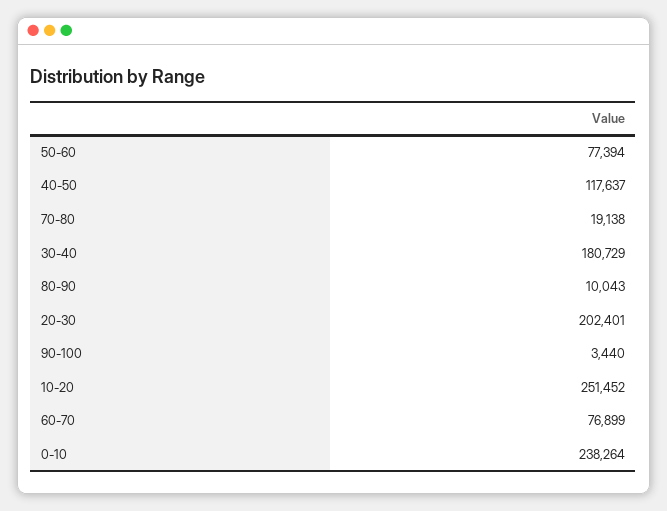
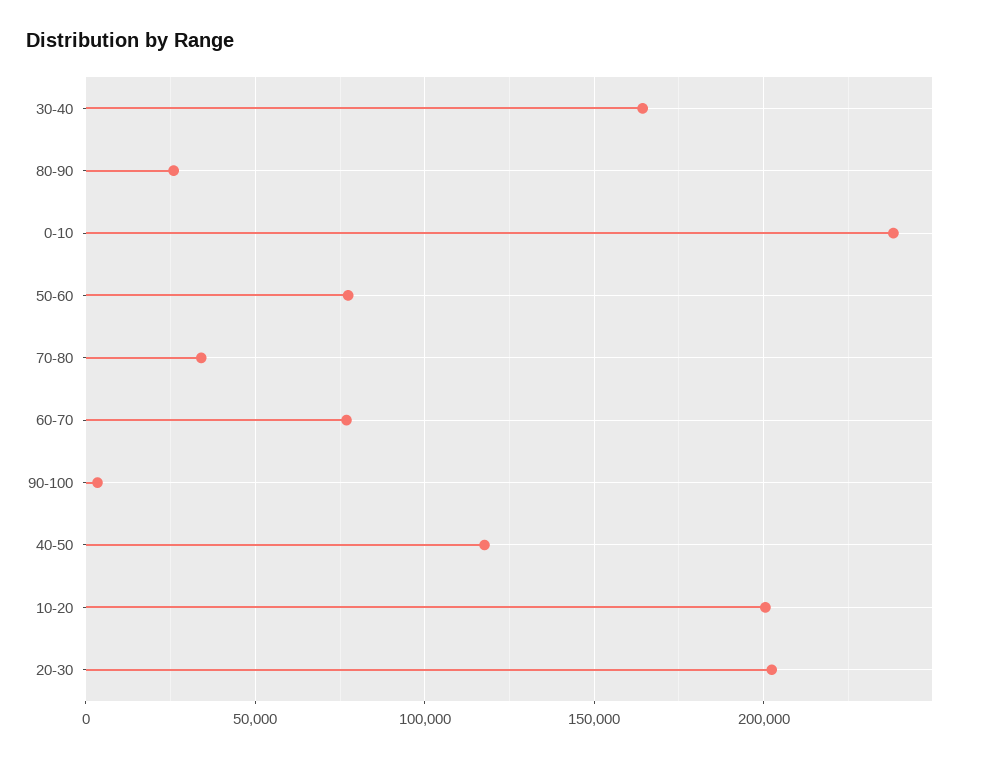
70-80: 19138 -> 35000
30-40: 180729 -> 165000
80-90: 10043 -> 25000
10-20: 251452 -> 200000

